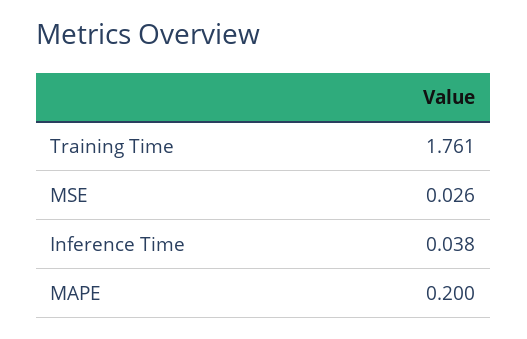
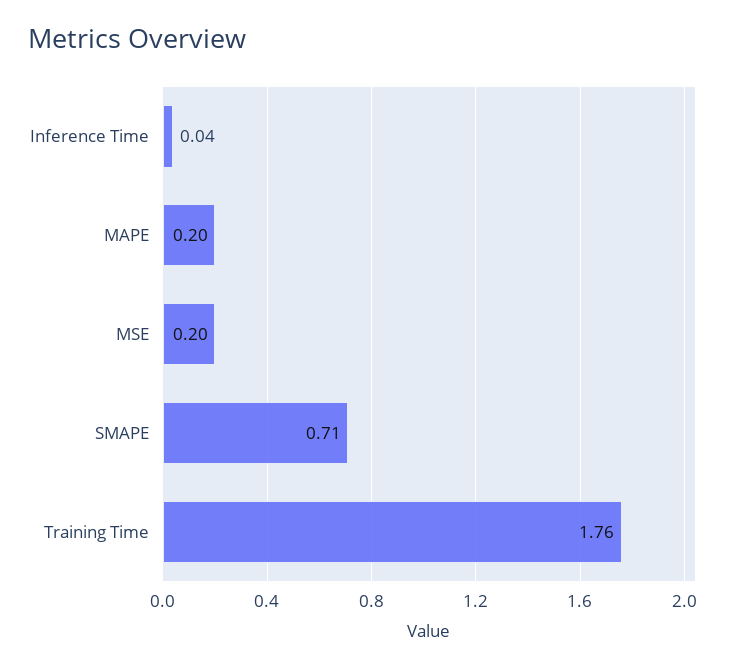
MSE: 0.026 -> 0.2
SMAPE: none -> 0.71

